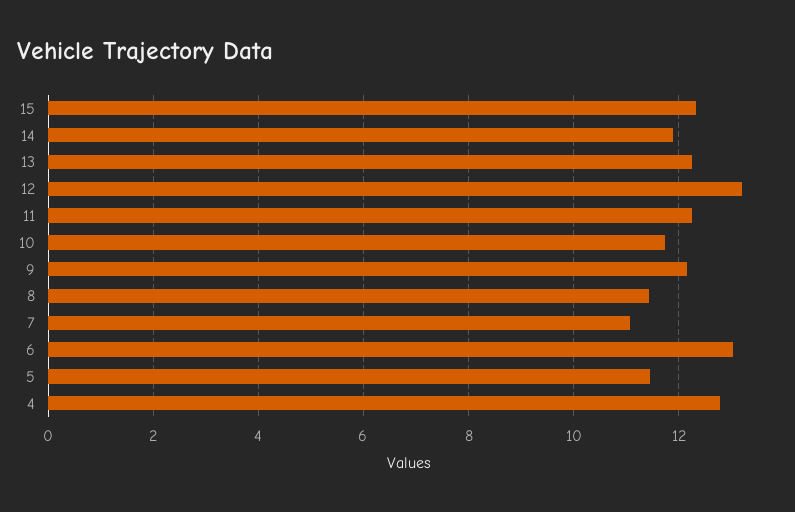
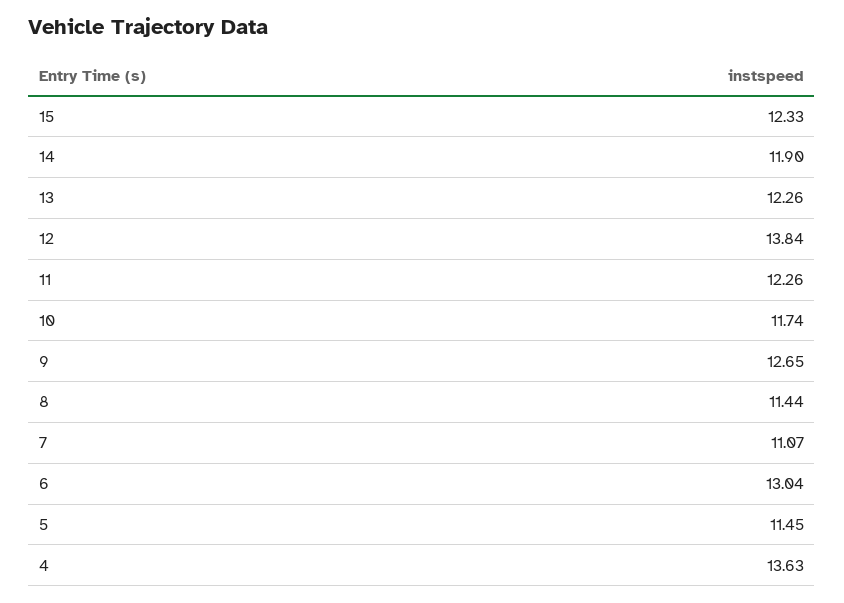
12: 13.2 -> 13.84
9: 12.2 -> 12.65
4: 12.8 -> 13.63

